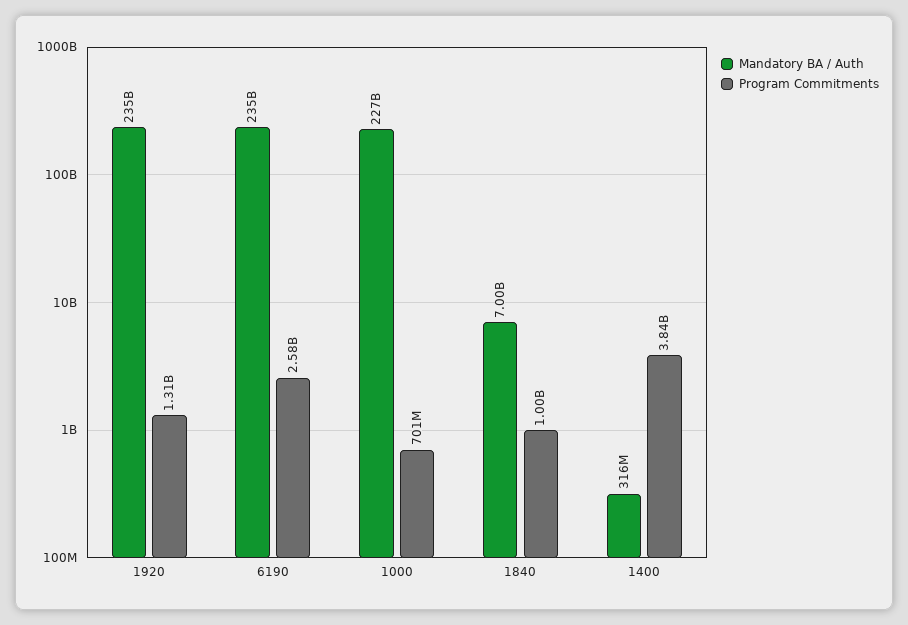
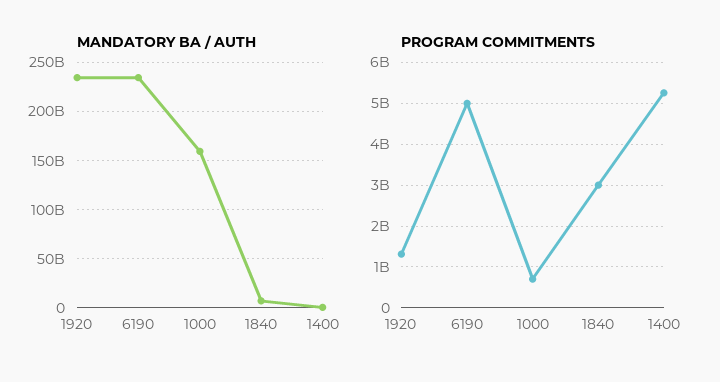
Program Commitments, 6190: 2580000000 -> 5000000000
Mandatory BA / Auth, 1000: 227000000000 -> 160000000000
Program Commitments, 1840: 1000000000 -> 3000000000
Program Commitments, 1400: 3840000000 -> 5200000000

